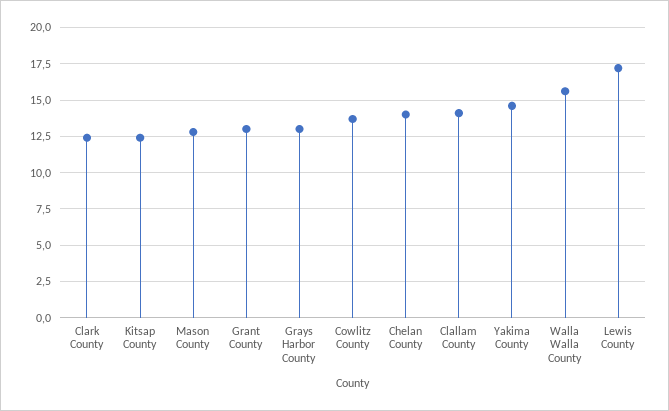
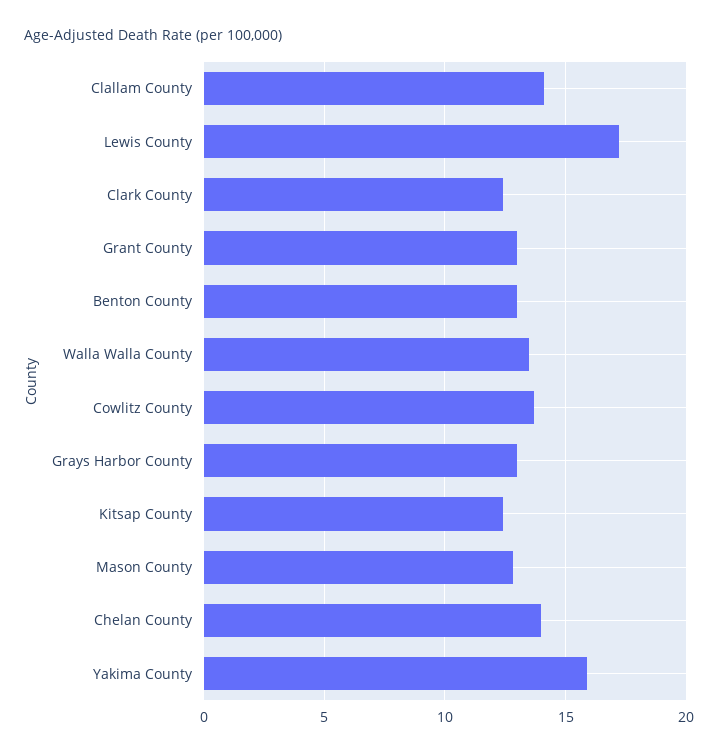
Yakima County: 14.5 -> 16
Walla Walla County: 15.5 -> 13.5
Benton County: none -> 13

